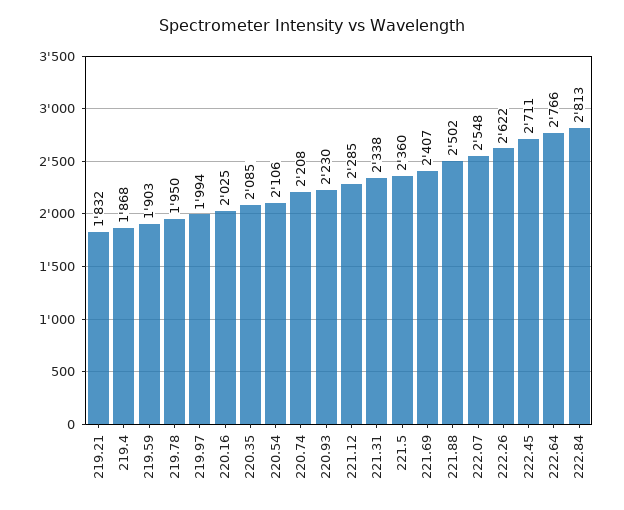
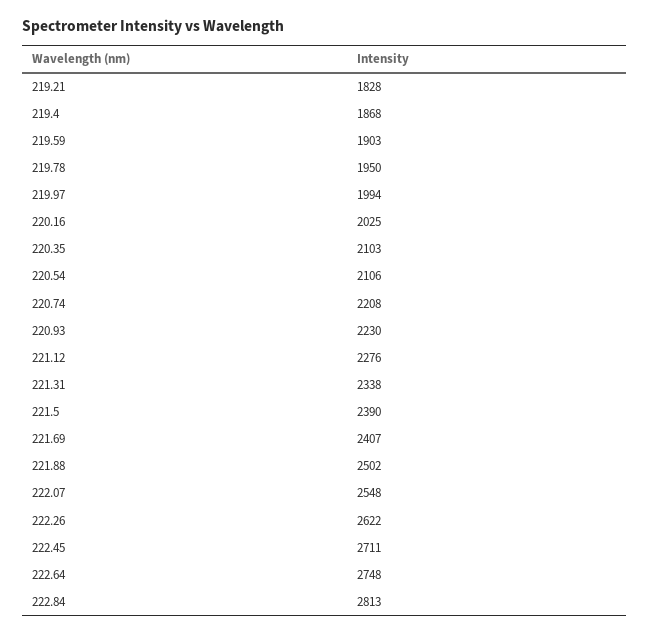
219.21: 1832 -> 1828
220.35: 2085 -> 2103
221.12: 2285 -> 2276
221.5: 2360 -> 2390
222.64: 2766 -> 2748

